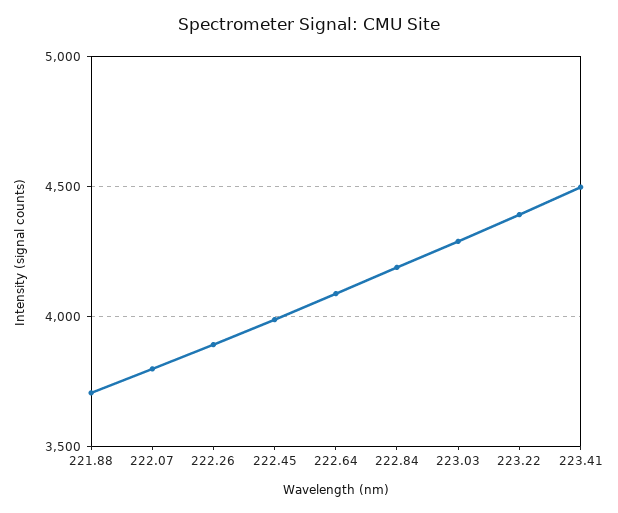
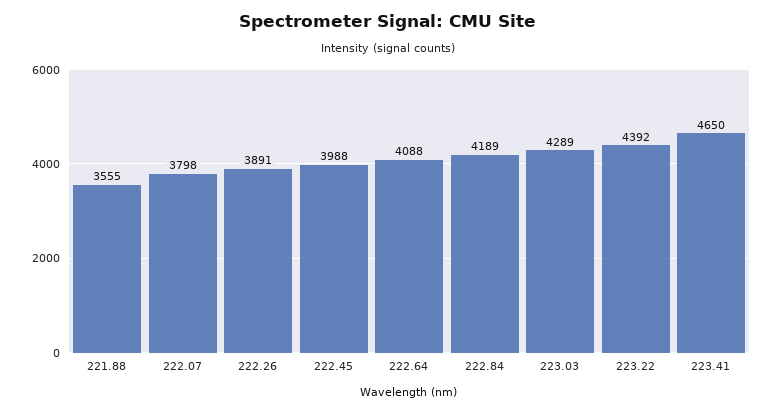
221.88: 3700 -> 3555
223.41: 4500 -> 4650

